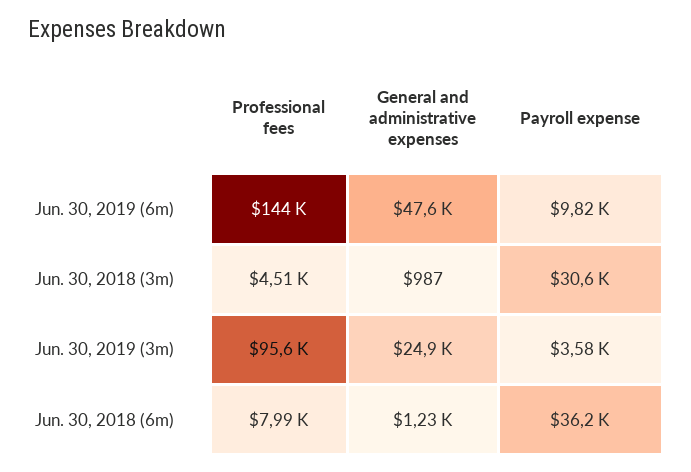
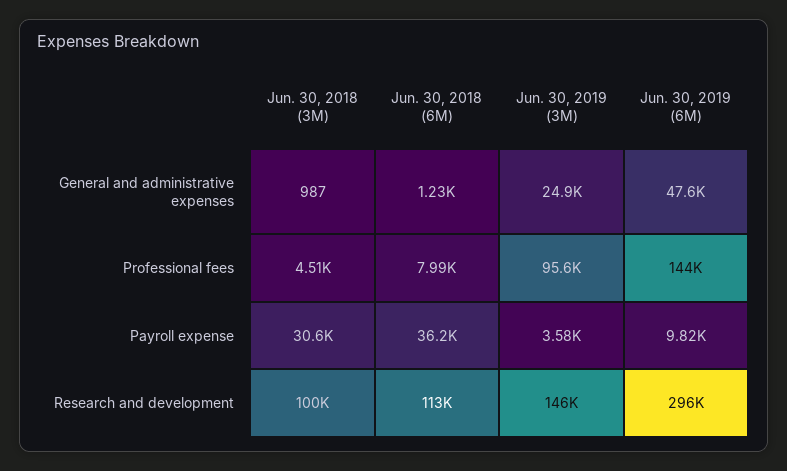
Research and development, Jun. 30, 2018 (3m): none -> 100000
Research and development, Jun. 30, 2018 (6m): none -> 113000
Research and development, Jun. 30, 2019 (3m): none -> 146000
Research and development, Jun. 30, 2019 (6m): none -> 296000

